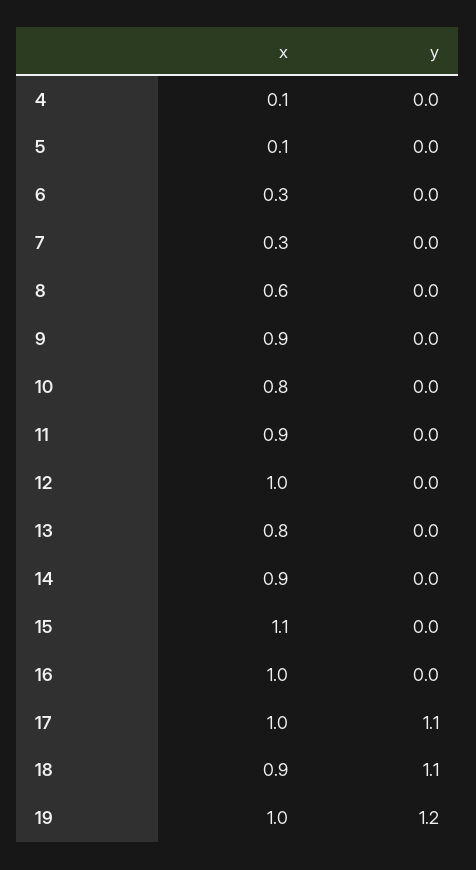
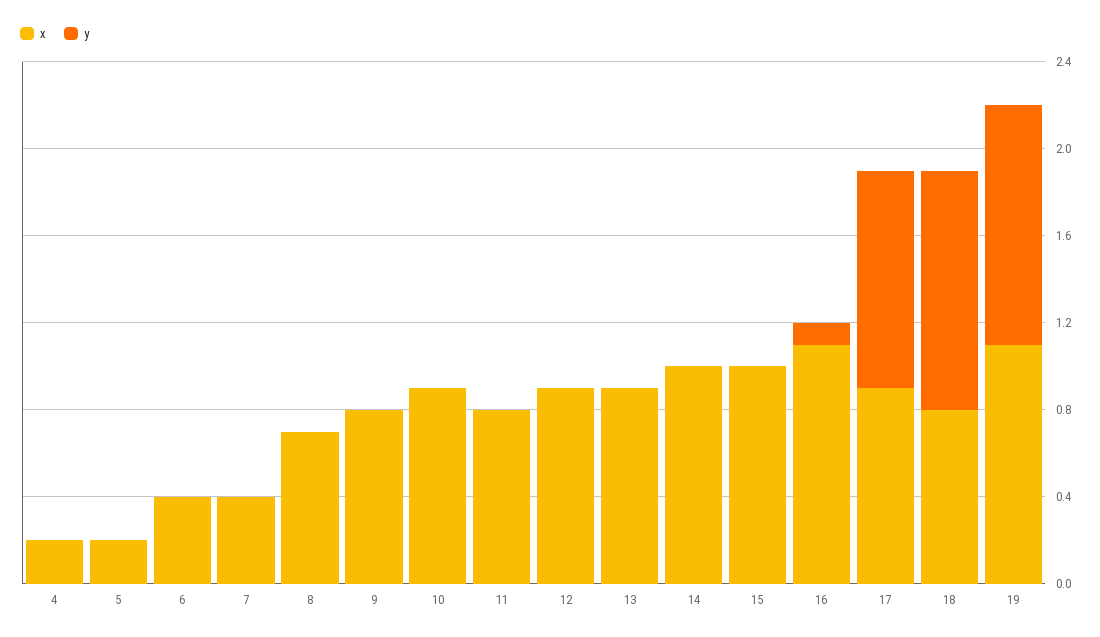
x, 4: 0.1 -> 0.2
x, 5: 0.1 -> 0.2
x, 6: 0.3 -> 0.4
x, 7: 0.3 -> 0.4
x, 8: 0.6 -> 0.7
x, 9: 0.9 -> 0.8
x, 10: 0.8 -> 0.9
x, 11: 0.9 -> 0.8
x, 12: 1 -> 0.9
x, 13: 0.8 -> 0.9
x, 14: 0.9 -> 1
x, 15: 1.1 -> 1
x, 16: 1 -> 1.1
y, 16: 0 -> 0.1
x, 17: 1 -> 0.9
y, 17: 1.1 -> 1
x, 18: 0.9 -> 0.8
x, 19: 1 -> 1.1
y, 19: 1.2 -> 1.1

